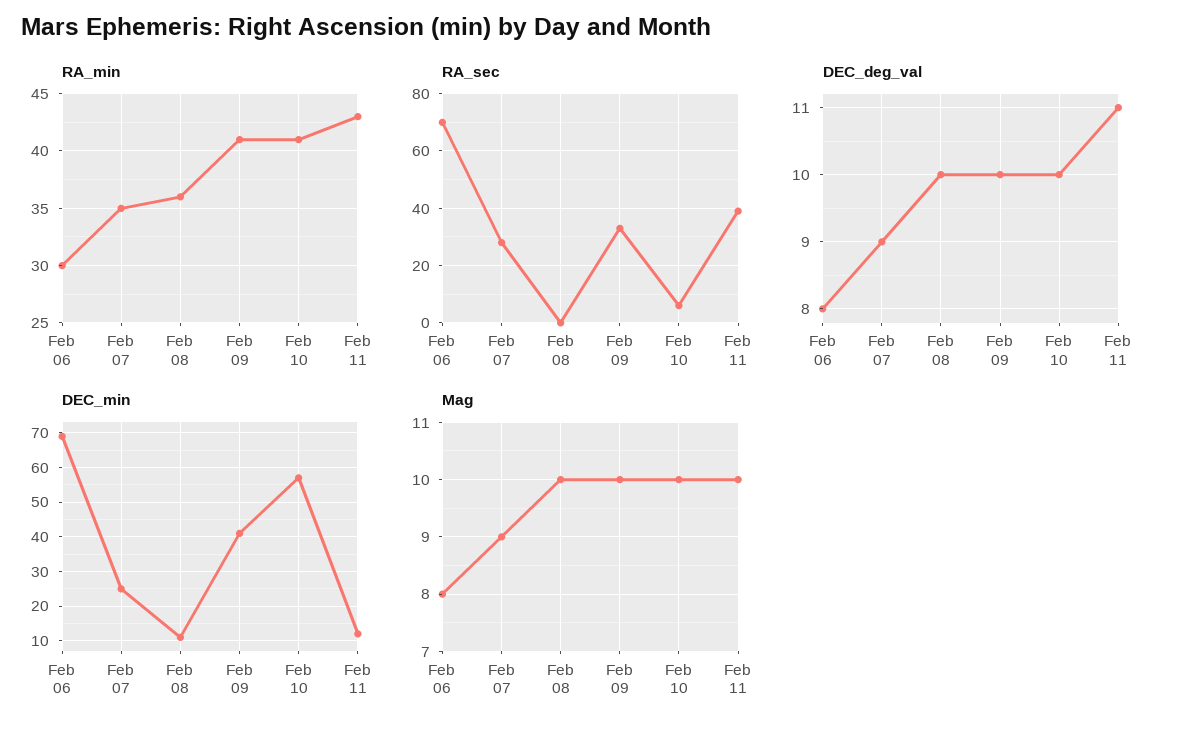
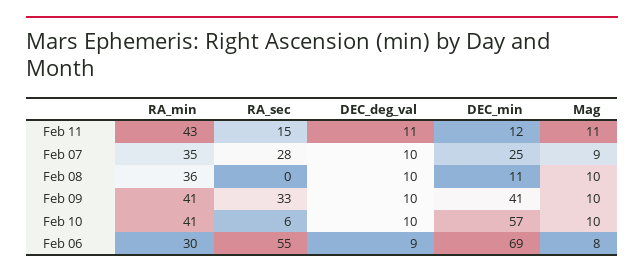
RA_sec, Feb 06: 70 -> 55
RA_sec, Feb 11: 40 -> 15
DEC_deg_val, Feb 06: 8 -> 9
DEC_deg_val, Feb 07: 9 -> 10
Mag, Feb 11: 10 -> 11

